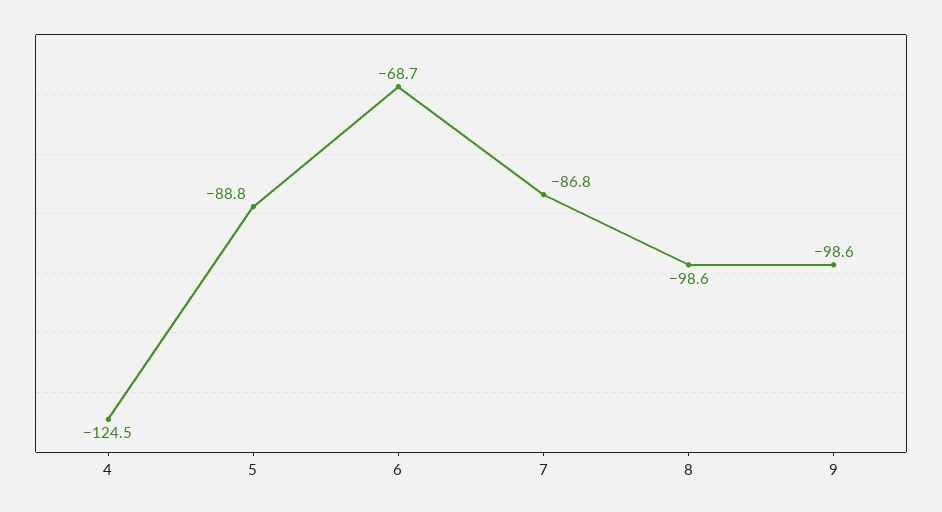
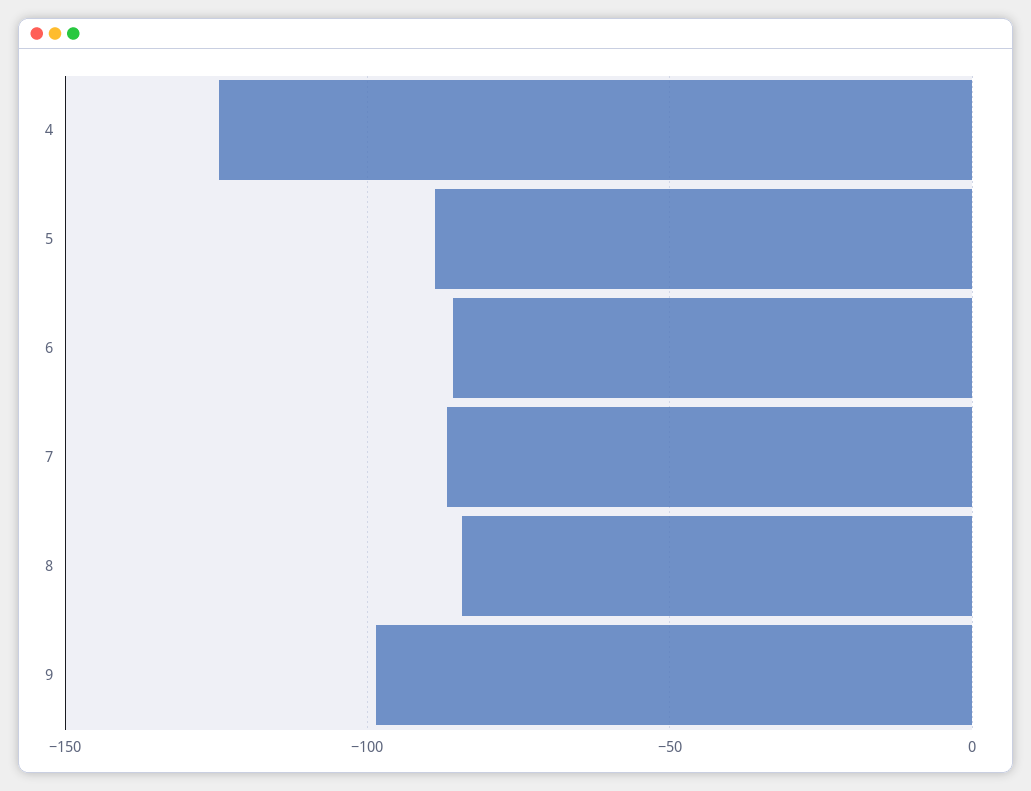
6: -68.7 -> -85
8: -98.6 -> -85

